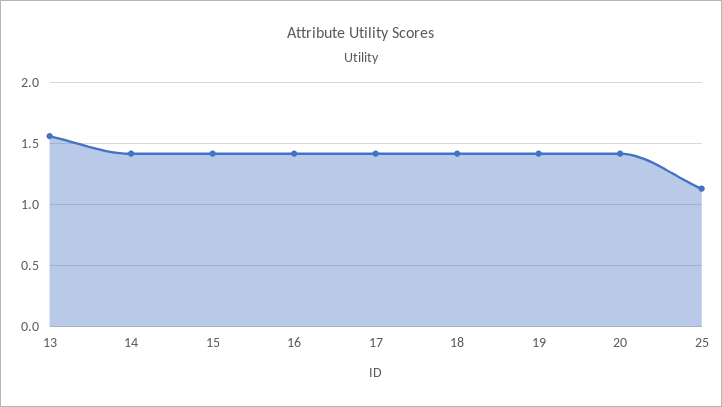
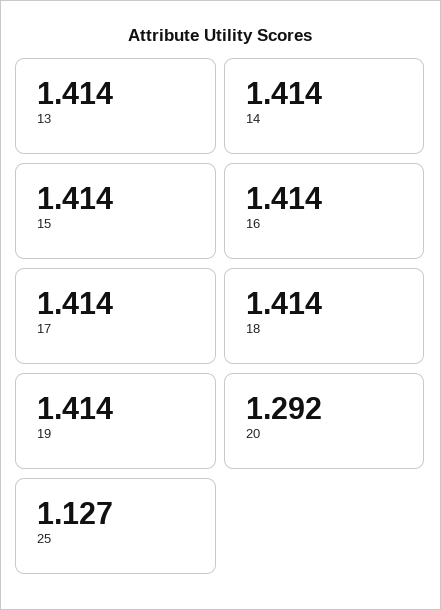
13: 1.55 -> 1.414
20: 1.4 -> 1.292

